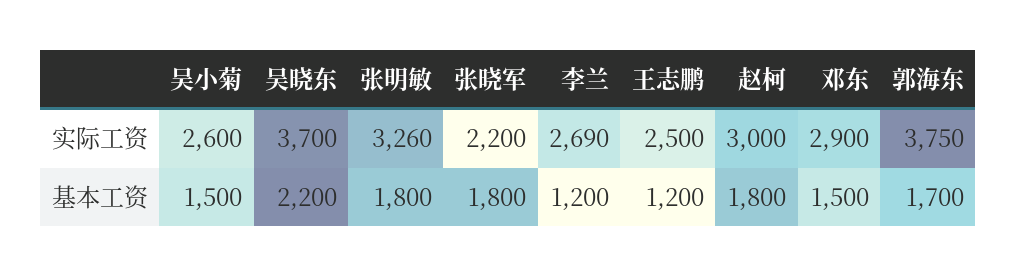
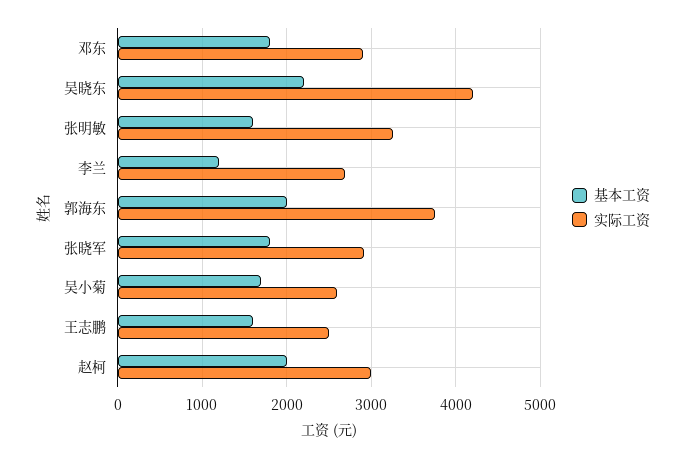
实际工资, 吴晓东: 3700 -> 4200
实际工资, 张晓军: 2200 -> 2900
基本工资, 吴小菊: 1500 -> 1700
基本工资, 张明敏: 1800 -> 1600
基本工资, 王志鹏: 1200 -> 1600
基本工资, 赵柯: 1800 -> 2000
基本工资, 邓东: 1500 -> 1800
基本工资, 郭海东: 1700 -> 2000

